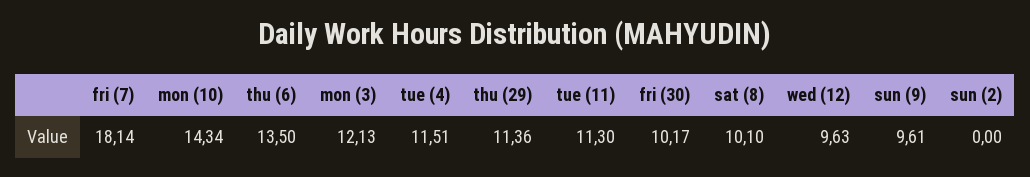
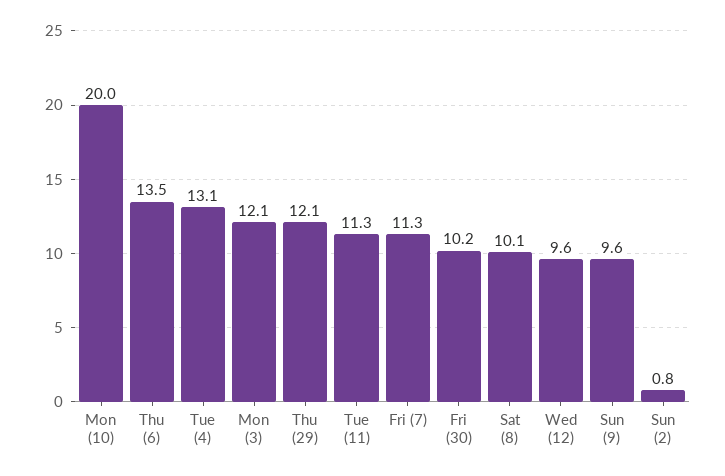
fri (7): 18.14 -> 11.3
mon (10): 14.34 -> 20
tue (4): 11.51 -> 13.1
thu (29): 11.36 -> 12.1
sun (2): 0 -> 0.8

